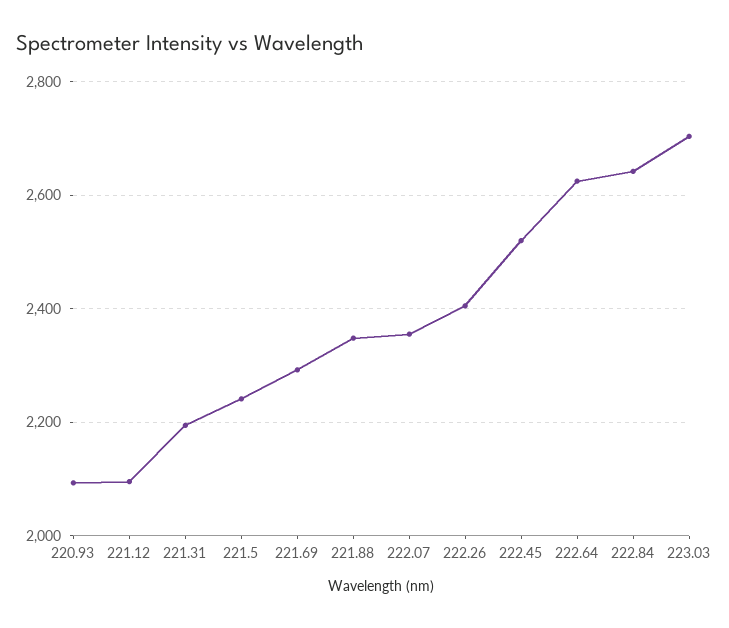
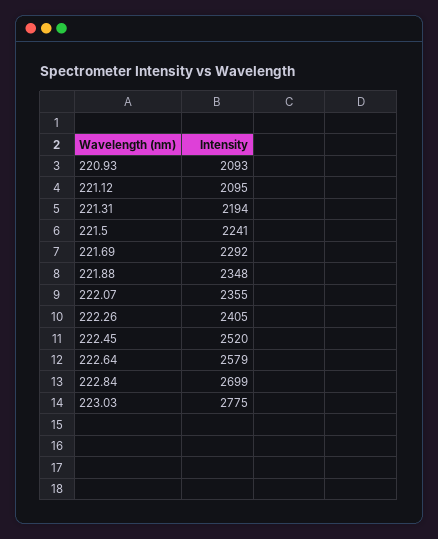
222.64: 2620 -> 2579
222.84: 2640 -> 2699
223.03: 2700 -> 2775

